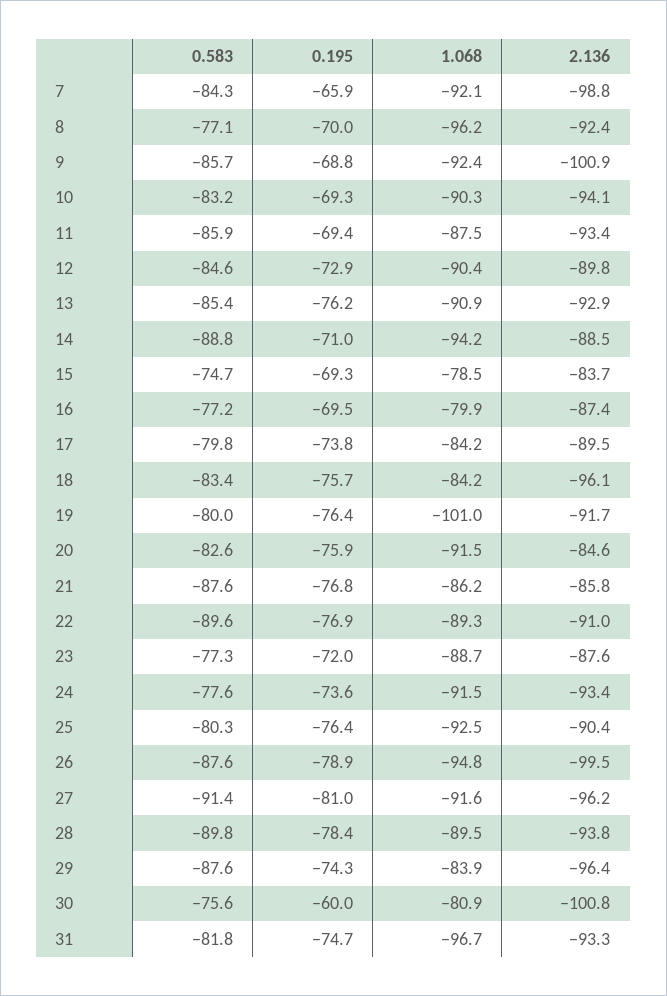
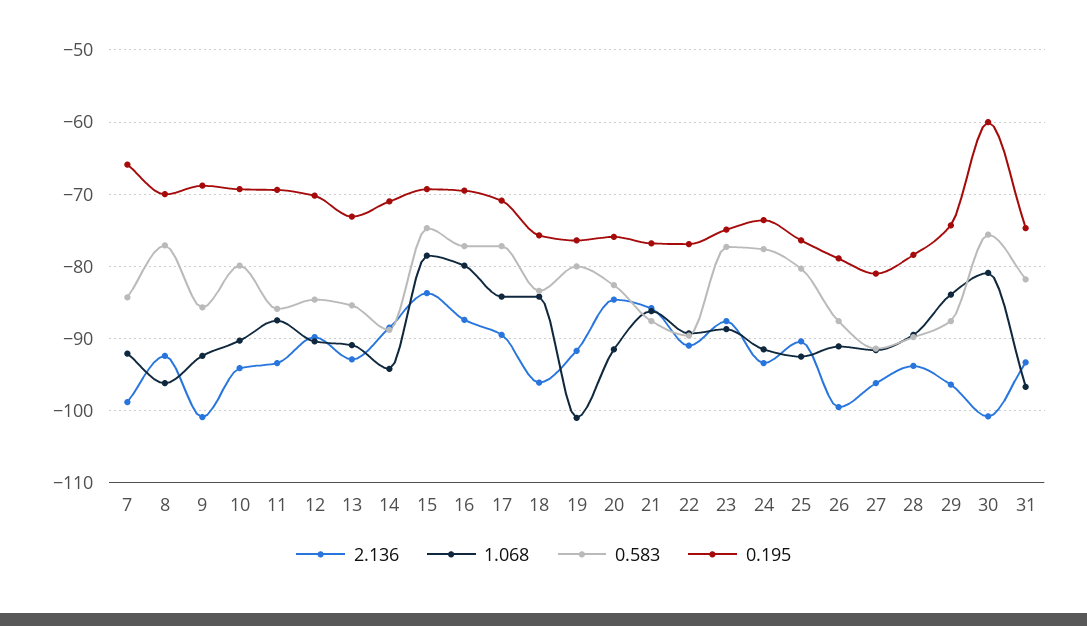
0.583, 10: -83.2 -> -80
0.195, 12: -72.9 -> -70
0.195, 13: -76.2 -> -73
0.583, 17: -79.8 -> -77
0.195, 17: -73.8 -> -71
0.195, 23: -72 -> -75
1.068, 26: -94.8 -> -91

